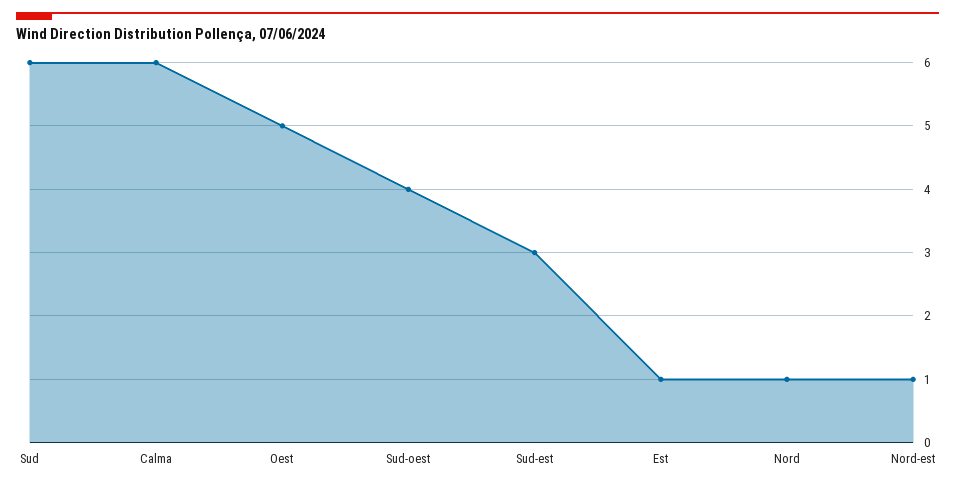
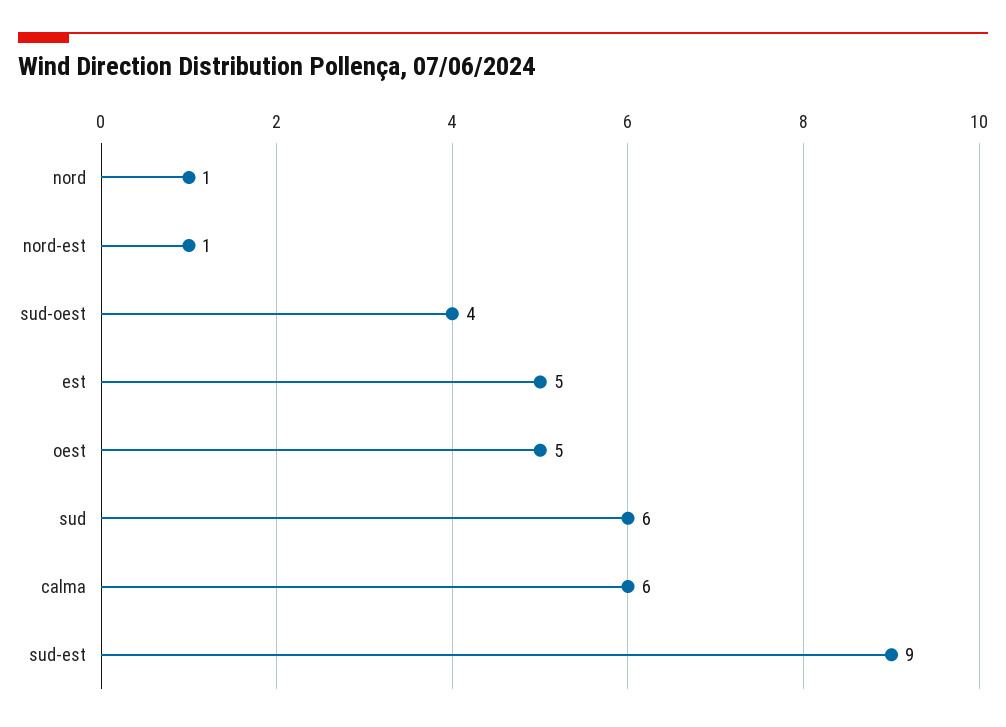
Sud-est: 3 -> 9
Est: 1 -> 5

